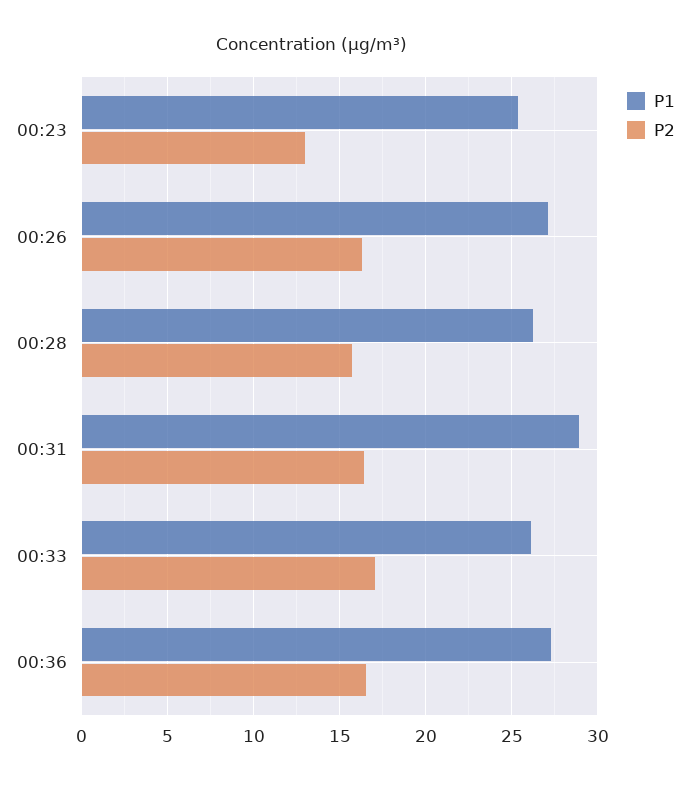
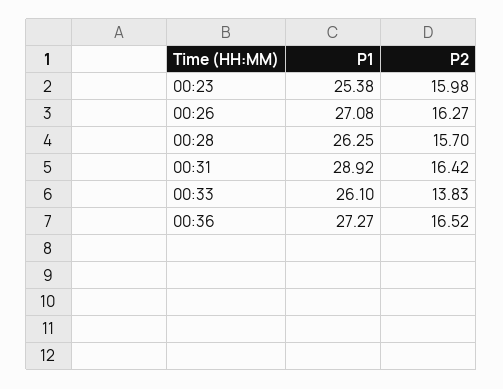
P2, 00:23: 13 -> 15.98
P2, 00:33: 17 -> 13.83

